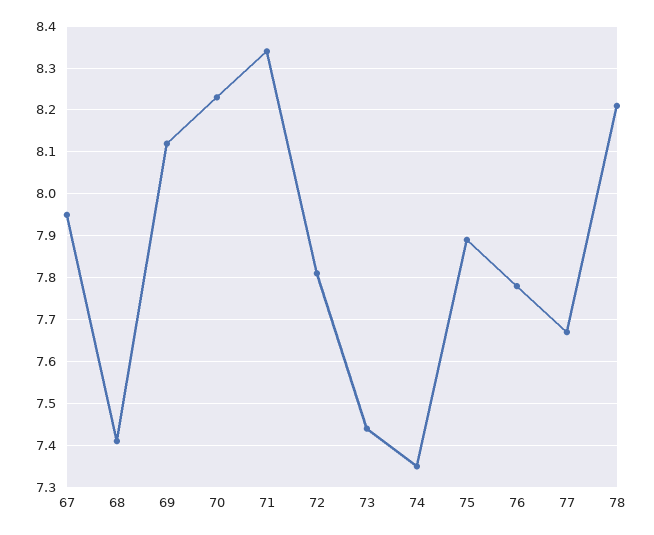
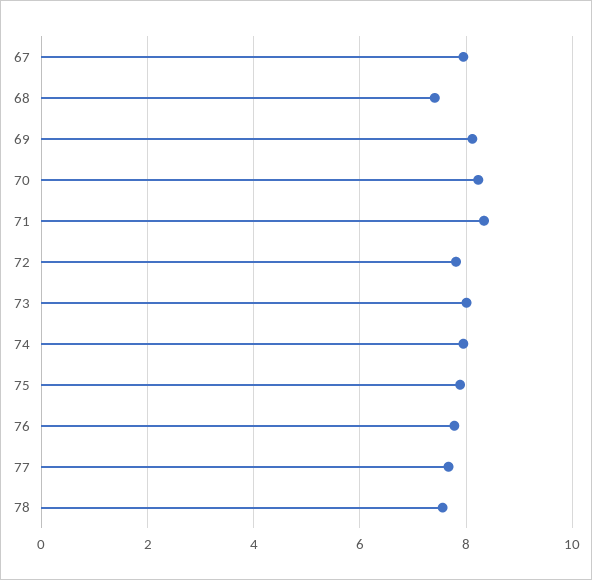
73: 7.45 -> 8
74: 7.35 -> 8
78: 8.2 -> 7.6

